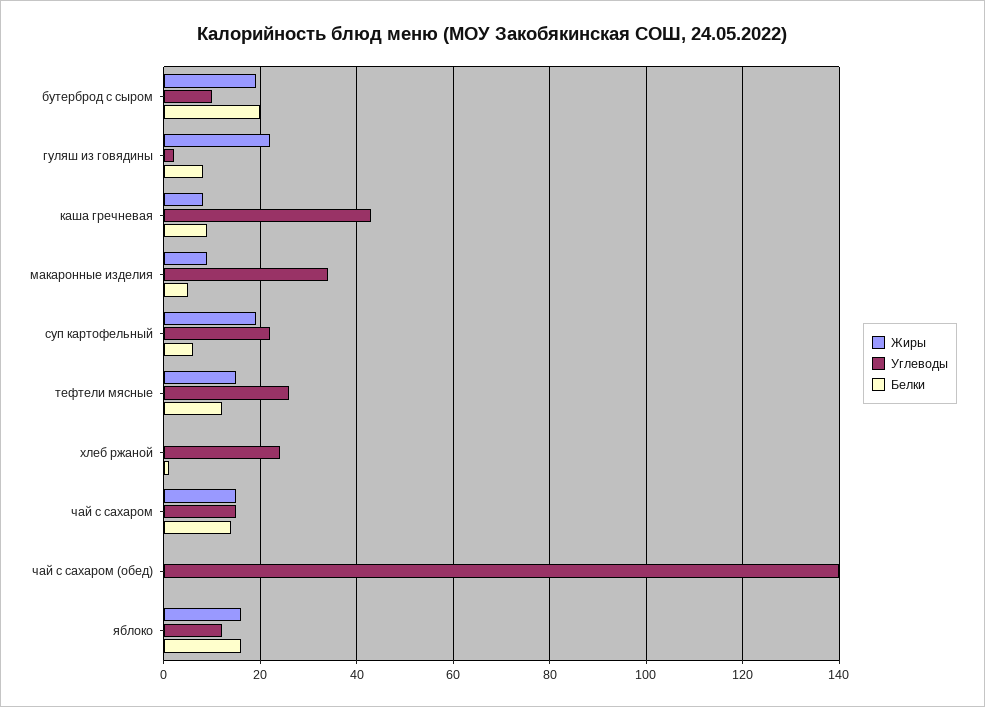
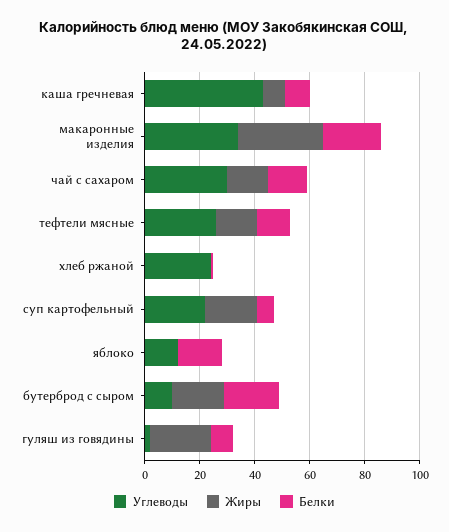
Жиры, макаронные изделия: 10 -> 30
Белки, макаронные изделия: 5 -> 20
Углеводы, чай с сахаром: 15 -> 30
Жиры, чай с сахаром (обед): 0 -> none
Углеводы, чай с сахаром (обед): 140 -> none
Белки, чай с сахаром (обед): 0 -> none
Жиры, яблоко: 15 -> 0

